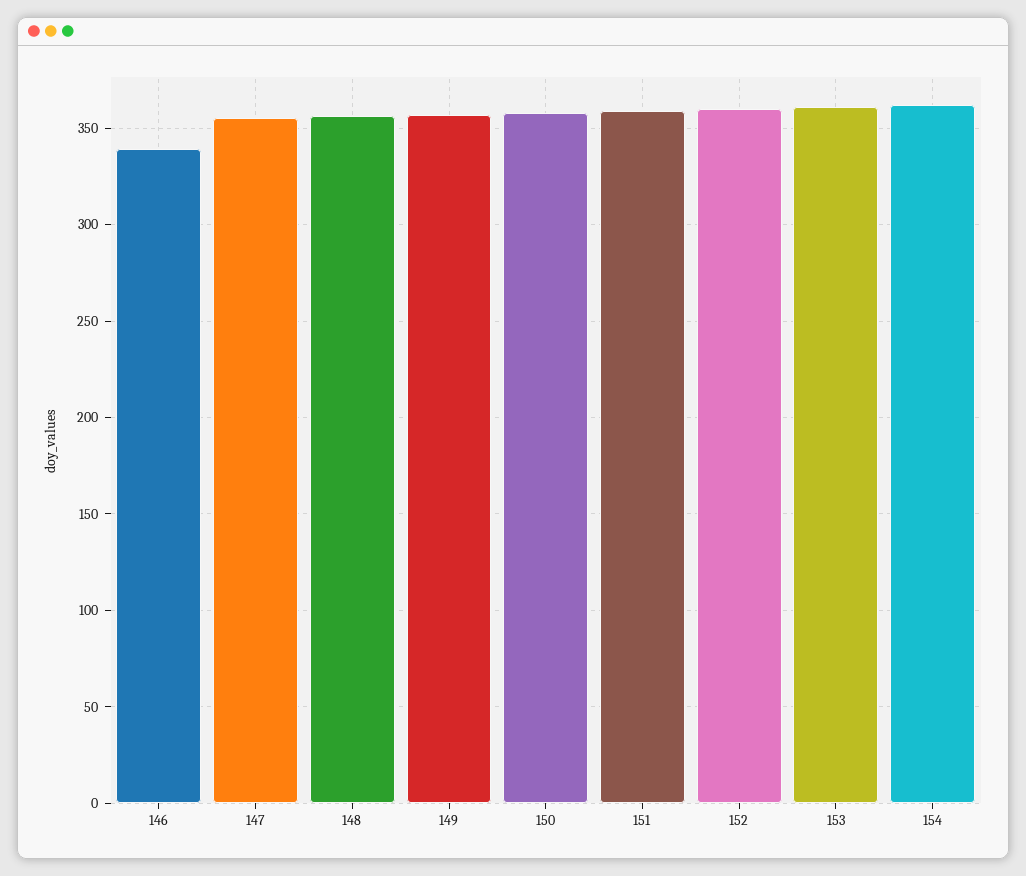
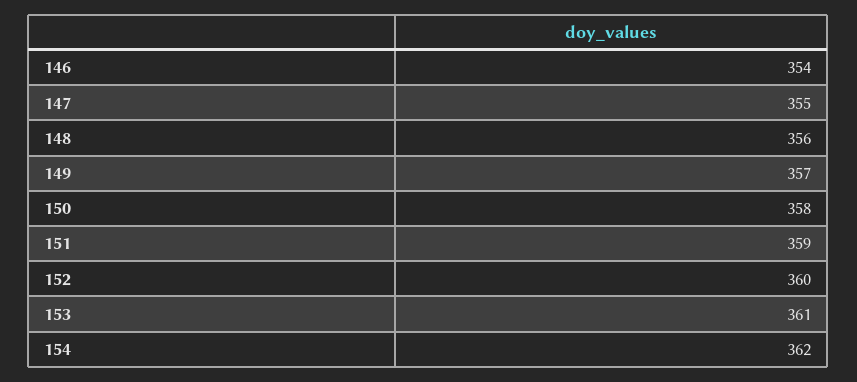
146: 340 -> 354

